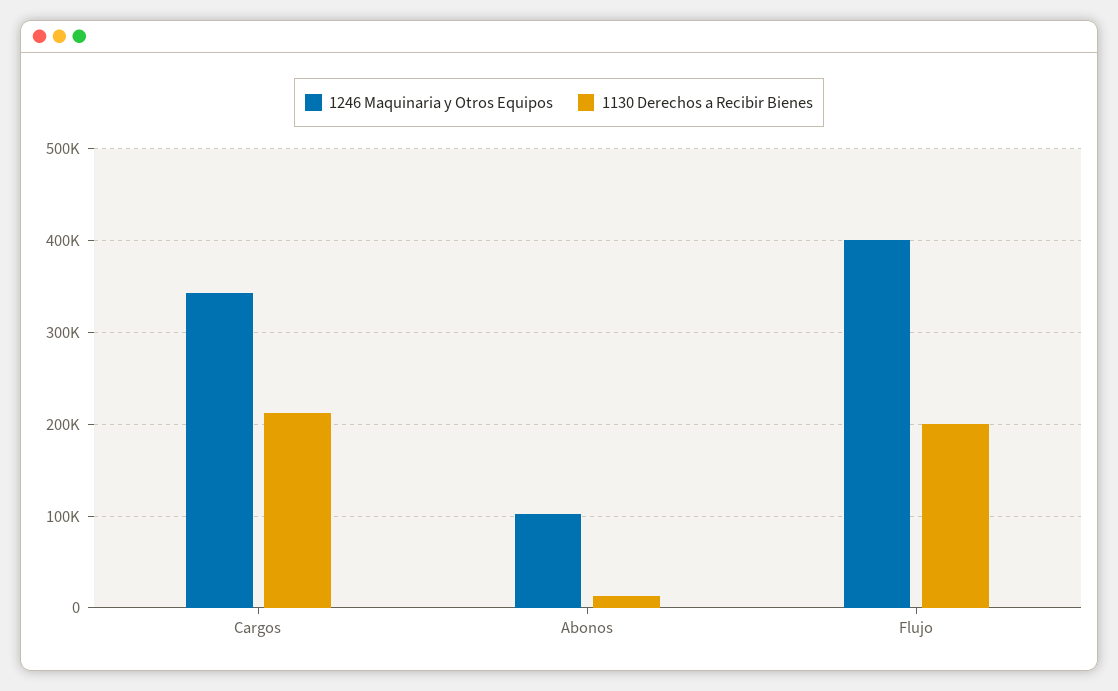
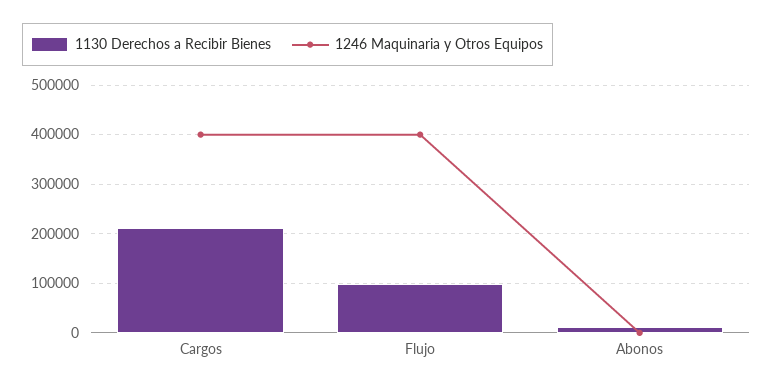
1246 Maquinaria y Otros Equipos, Cargos: 340000 -> 400000
1246 Maquinaria y Otros Equipos, Abonos: 100000 -> 0
1130 Derechos a Recibir Bienes, Flujo: 200000 -> 100000

